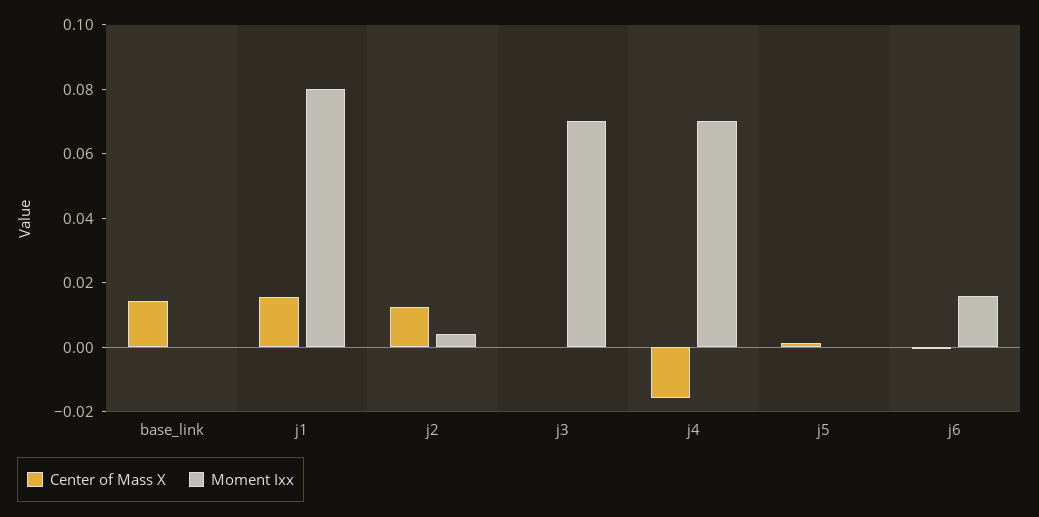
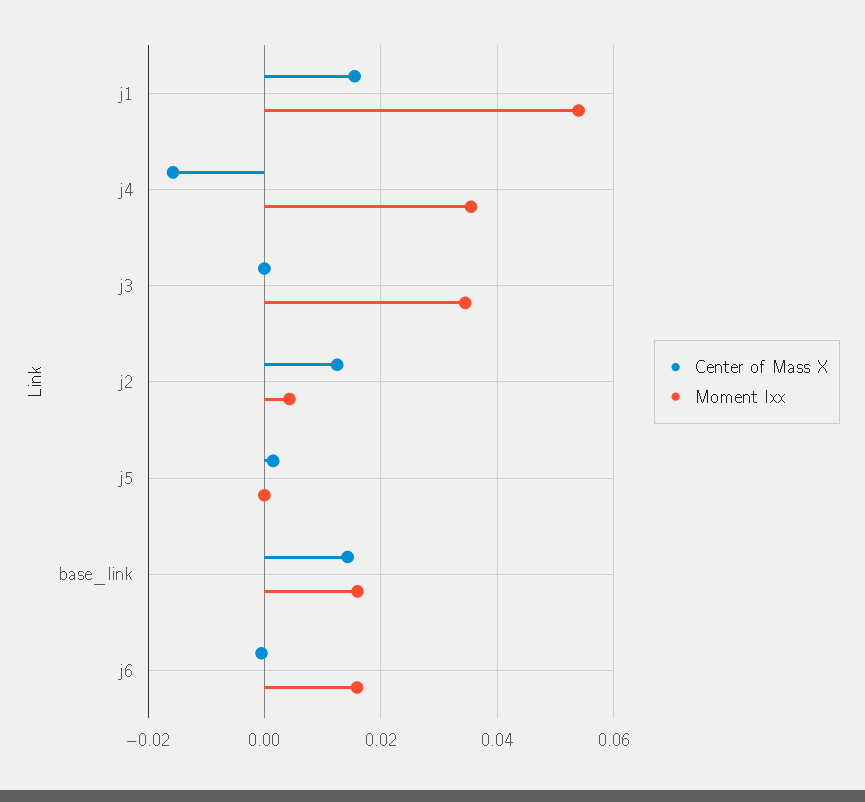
Moment Ixx, base_link: 0 -> 0.016
Moment Ixx, j1: 0.08 -> 0.054
Moment Ixx, j3: 0.07 -> 0.034
Moment Ixx, j4: 0.07 -> 0.036

